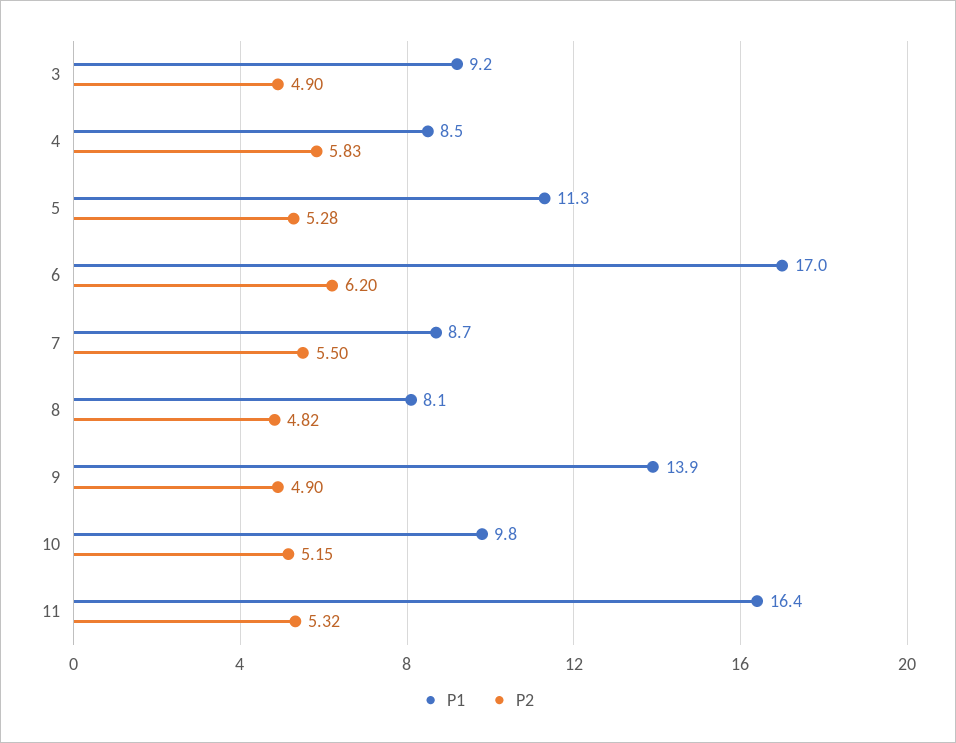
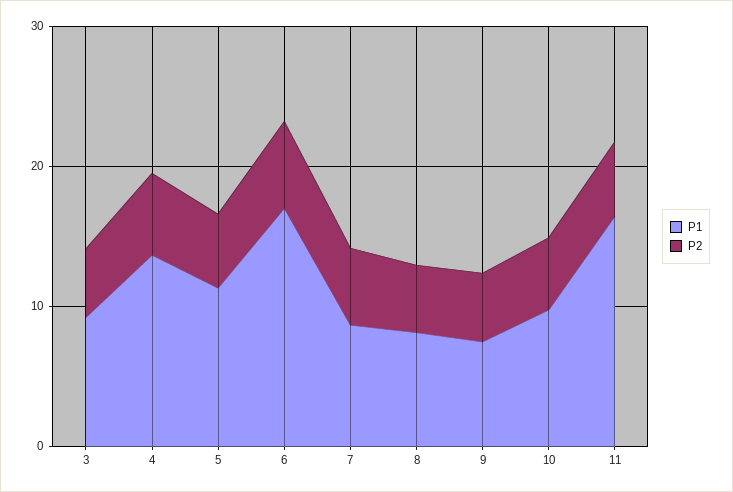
P1, 4: 8.5 -> 14
P1, 9: 13.9 -> 8

